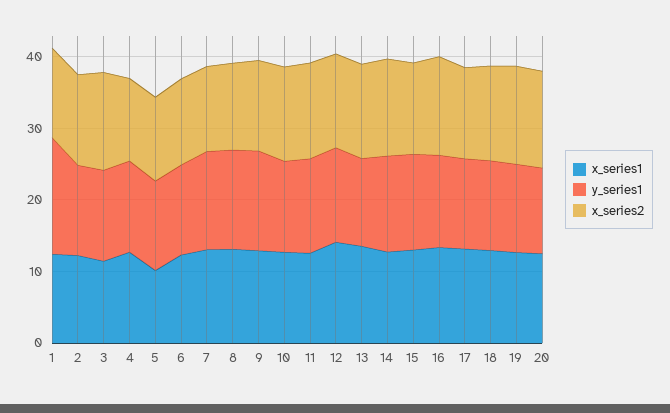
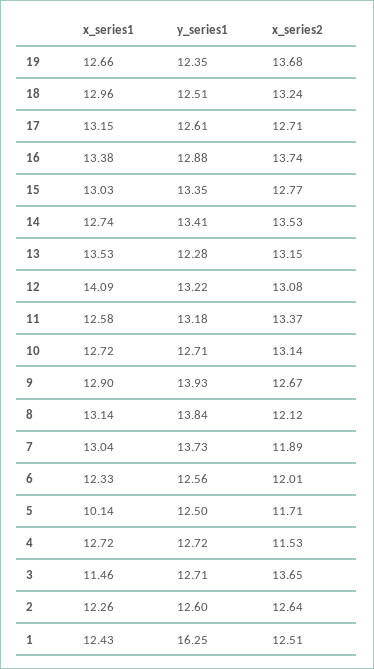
x_series1, 20: 12 -> none
y_series1, 20: 12 -> none
x_series2, 20: 14 -> none

